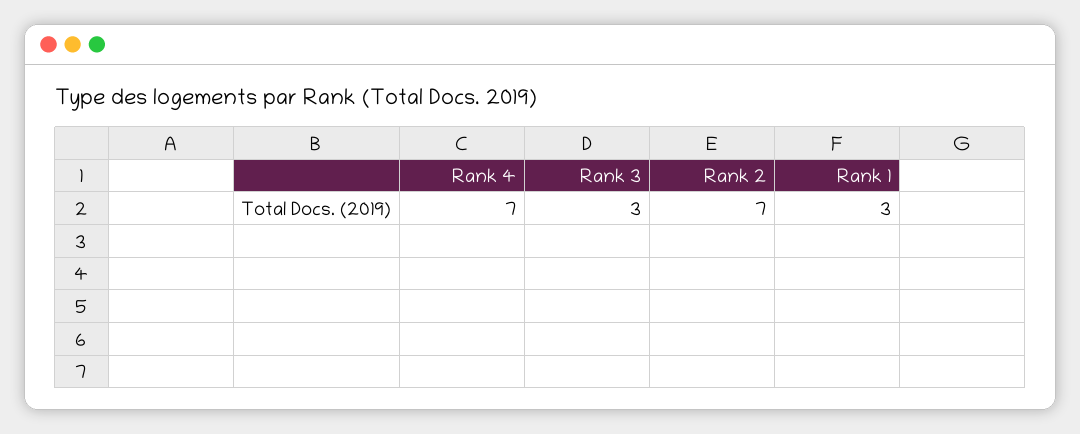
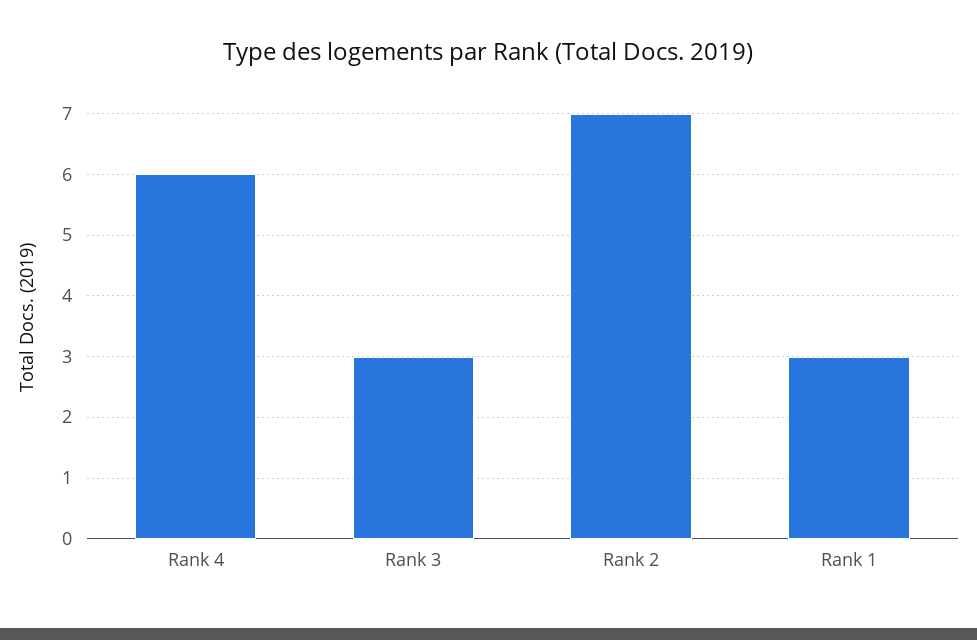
Rank 4: 7 -> 6

